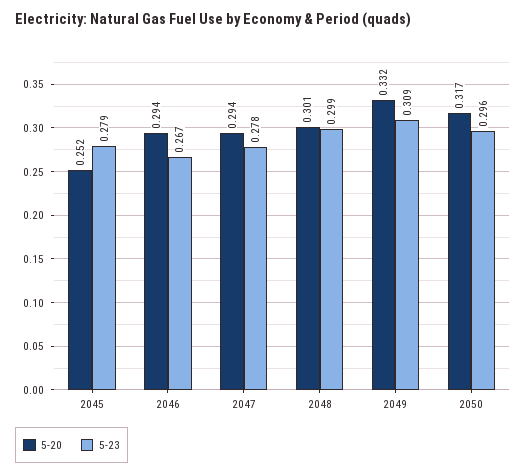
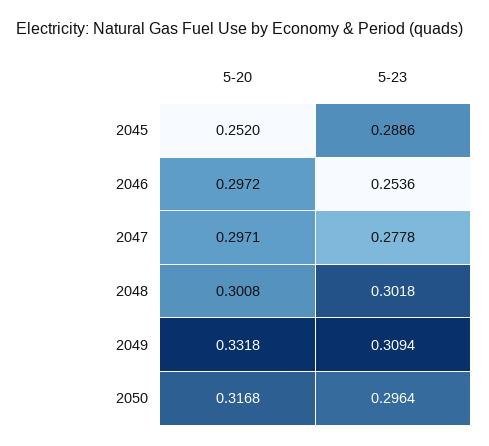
5-23, 2045: 0.279 -> 0.2886
5-20, 2046: 0.294 -> 0.2972
5-23, 2046: 0.267 -> 0.2536
5-20, 2047: 0.294 -> 0.2971
5-23, 2048: 0.299 -> 0.3018

